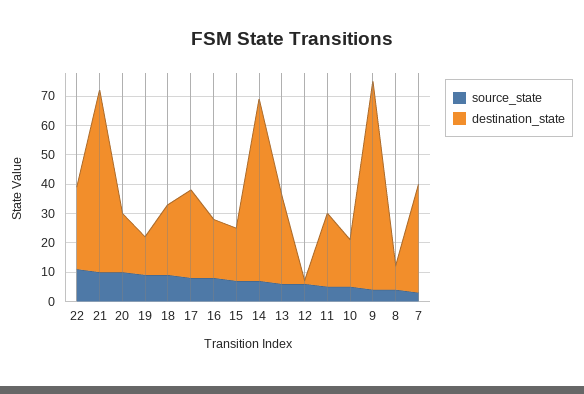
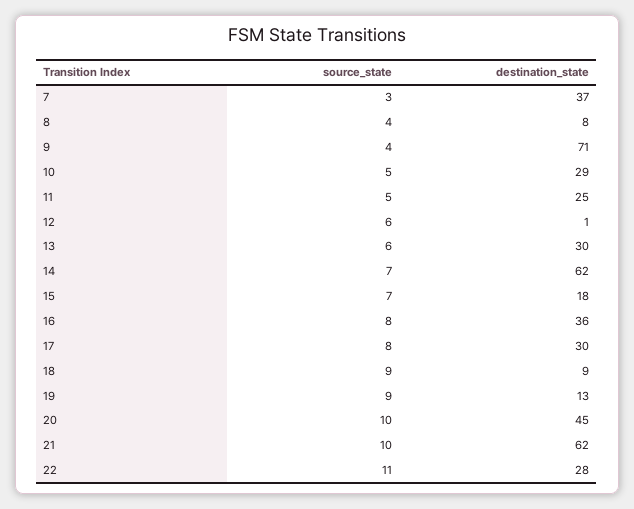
destination_state, 20: 20 -> 45
destination_state, 18: 25 -> 9
destination_state, 16: 20 -> 36
destination_state, 10: 15 -> 29

